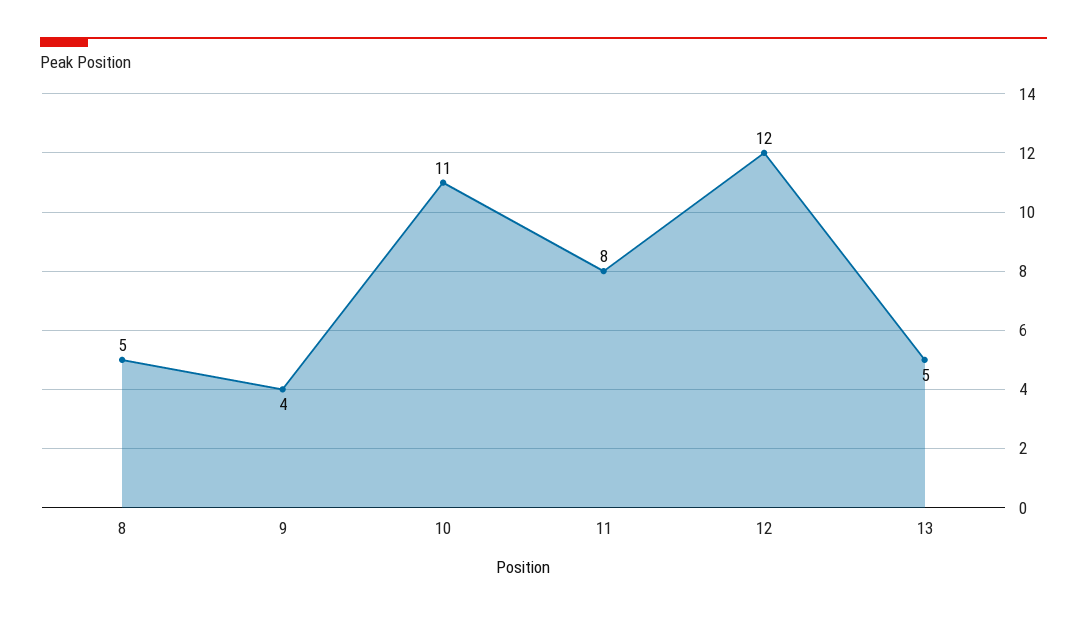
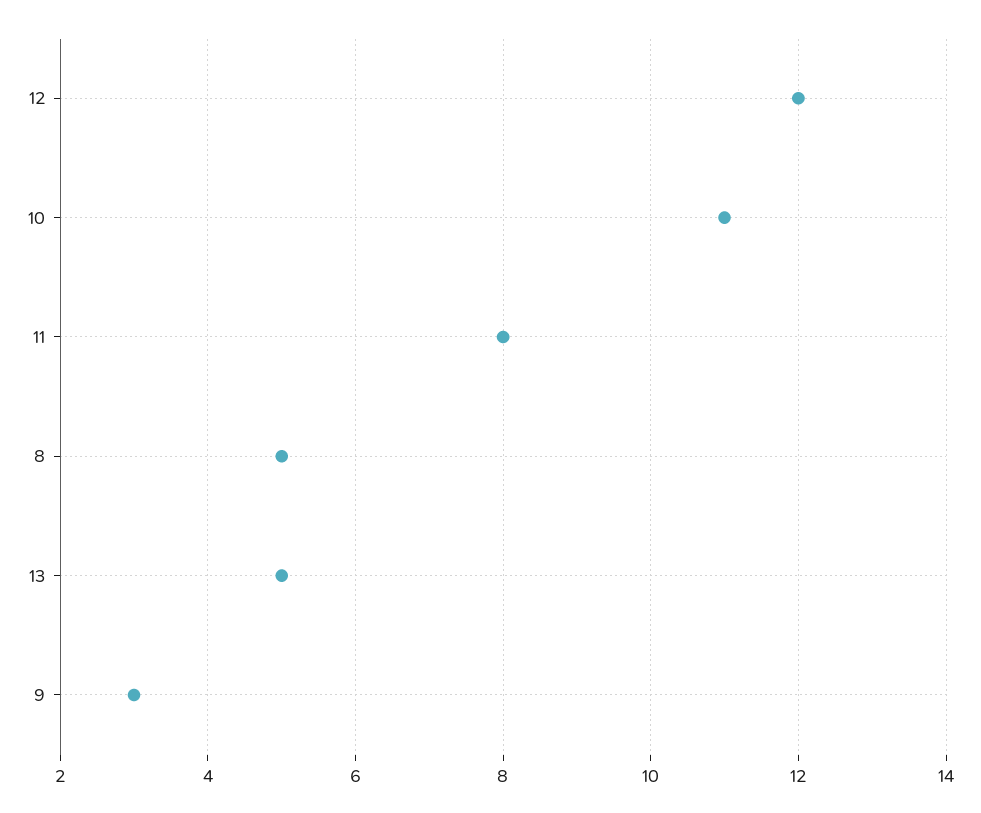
9: 4 -> 3

